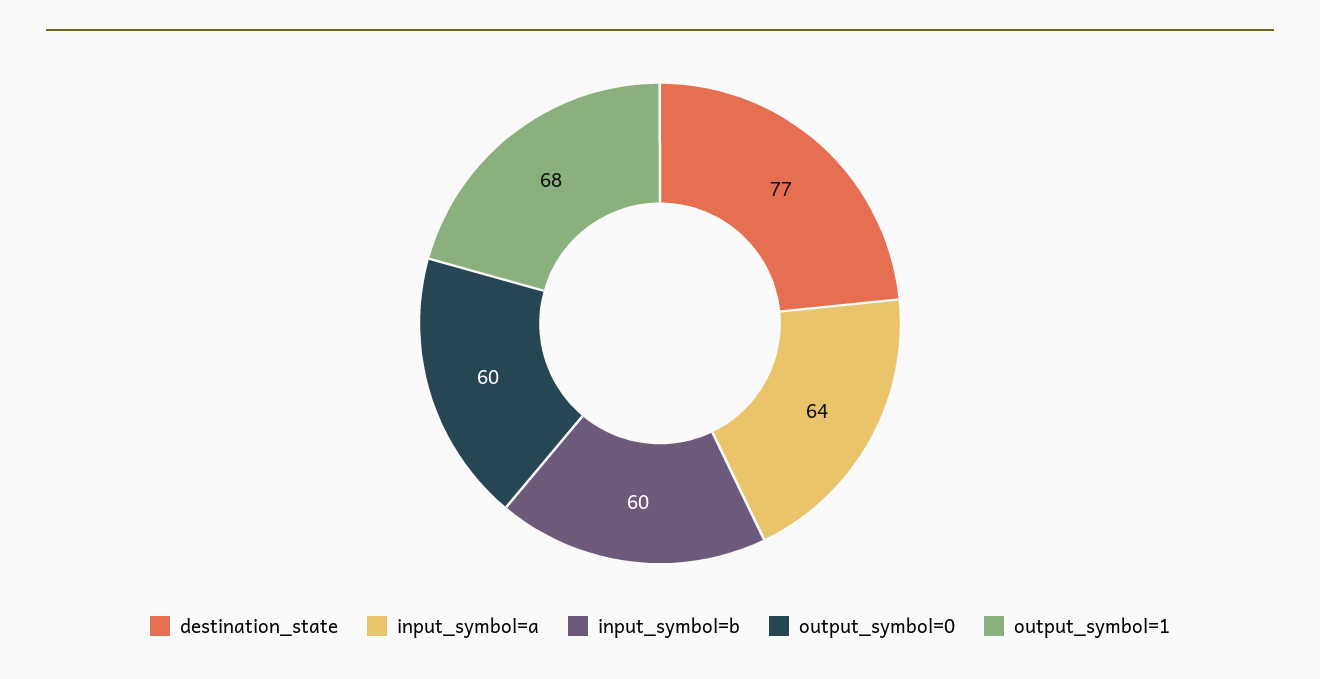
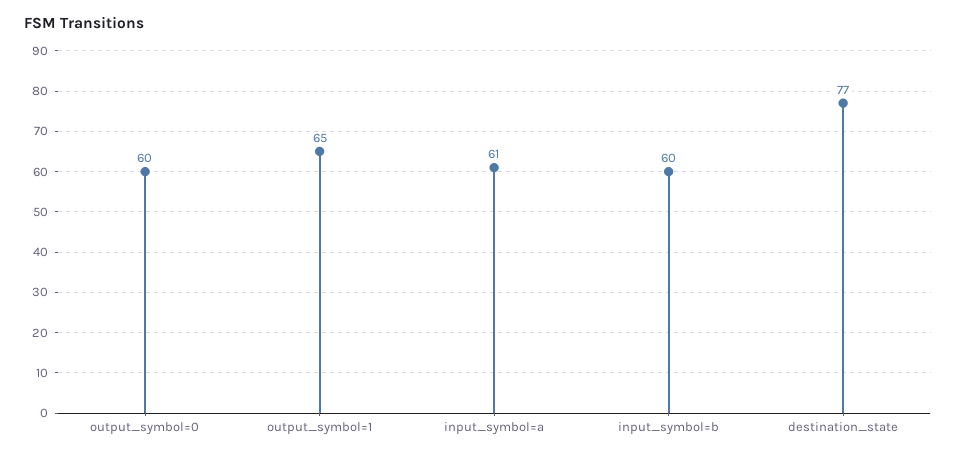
input_symbol=a: 64 -> 61
output_symbol=1: 68 -> 65

